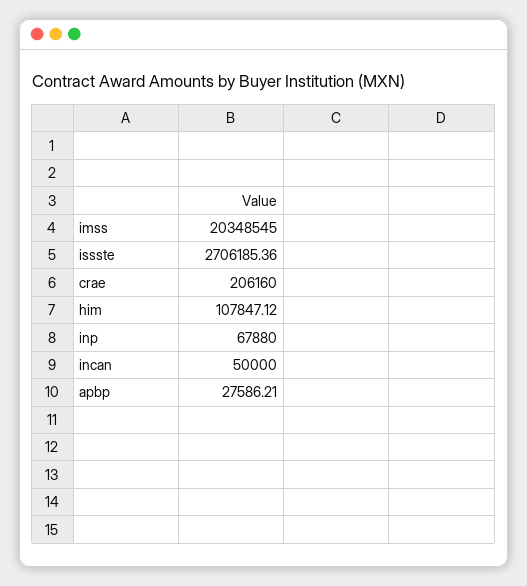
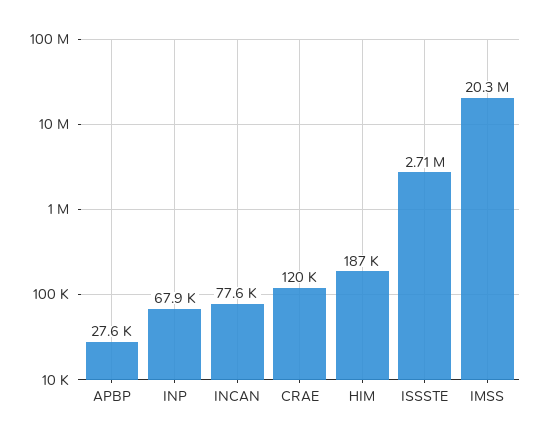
crae: 206160 -> 120000
him: 107847.12 -> 187000
incan: 50000 -> 77600

